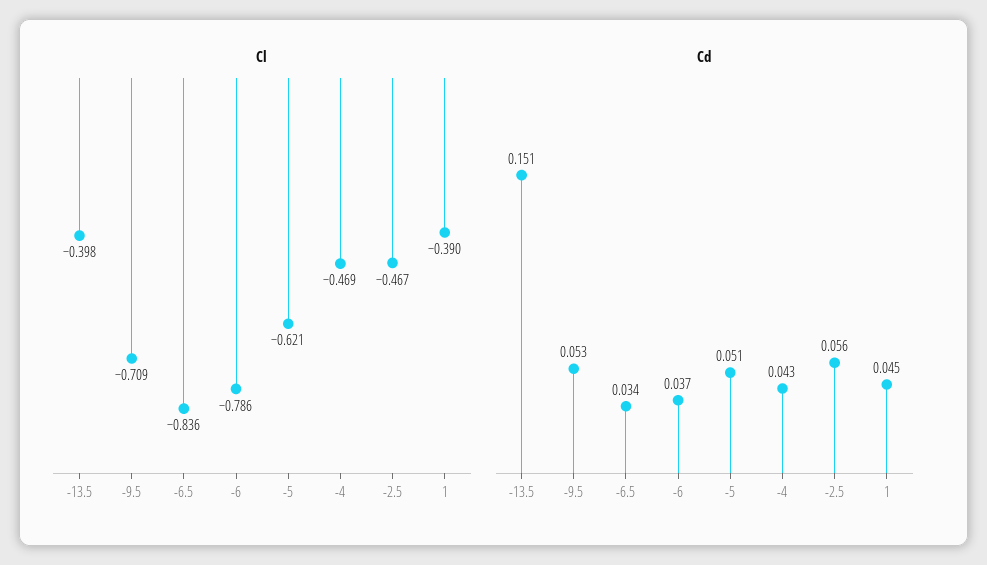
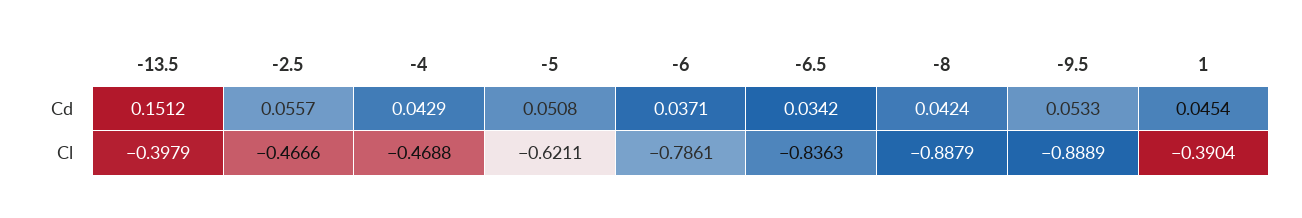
Cl, -9.5: -0.709 -> -0.8889
Cd, -8: none -> 0.0424
Cl, -8: none -> -0.8879

